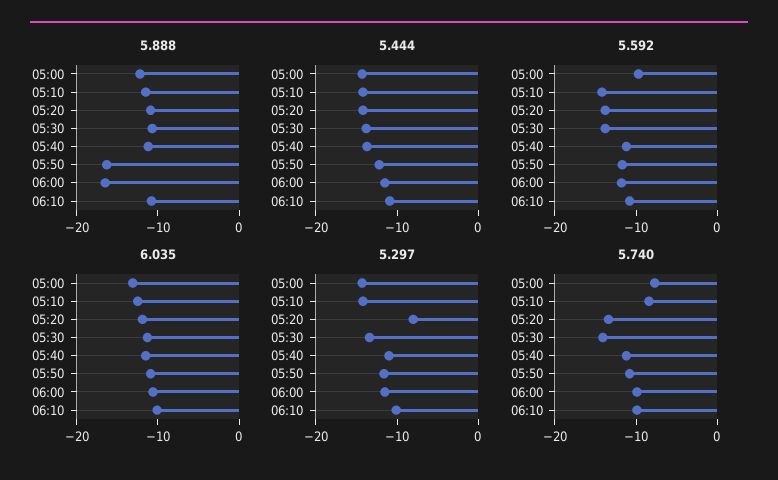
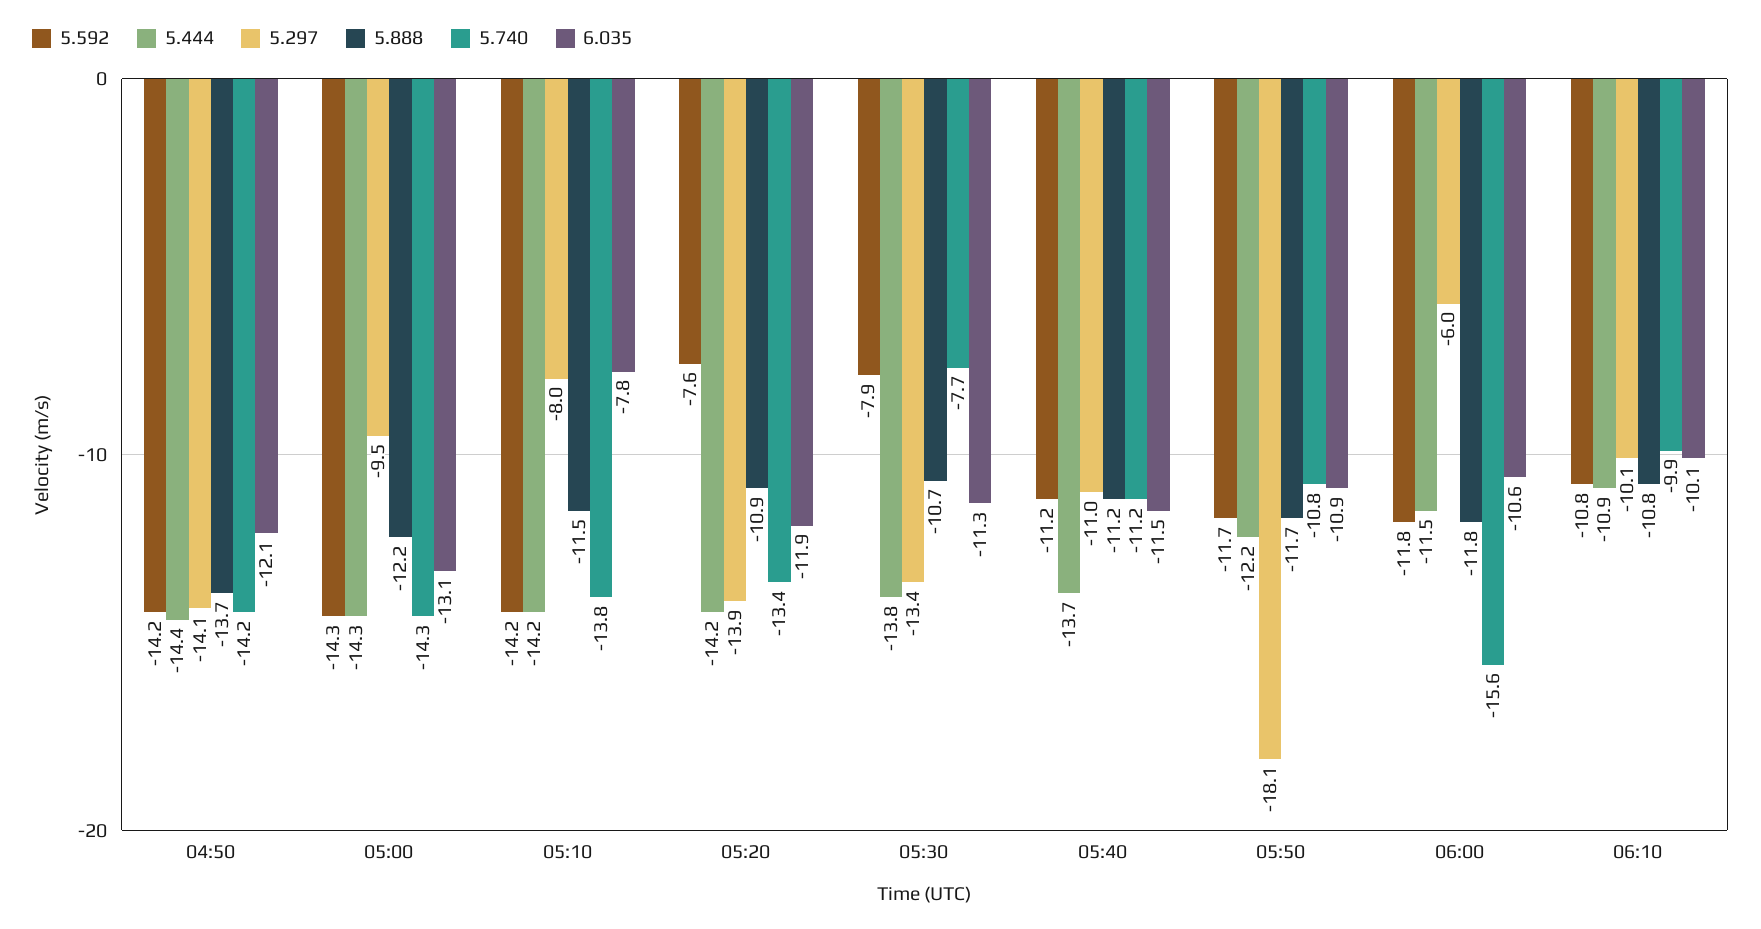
5.888, 05:50: -16 -> -11.7
5.888, 06:00: -16 -> -11.8
5.592, 05:00: -10 -> -14.3
5.592, 05:20: -14 -> -7.6
5.592, 05:30: -14 -> -7.9
6.035, 05:10: -12 -> -7.8
5.297, 05:00: -14 -> -9.5
5.297, 05:10: -14 -> -8
5.297, 05:20: -8 -> -13.9
5.297, 05:50: -12 -> -18.1
5.297, 06:00: -12 -> -6
5.740, 05:00: -8 -> -14.3
5.740, 05:10: -8 -> -13.8
5.740, 05:30: -14 -> -7.7
5.740, 06:00: -10 -> -15.6
5.592, 04:50: none -> -14.2
5.444, 04:50: none -> -14.4
5.297, 04:50: none -> -14.1
5.888, 04:50: none -> -13.7
5.740, 04:50: none -> -14.2
6.035, 04:50: none -> -12.1

